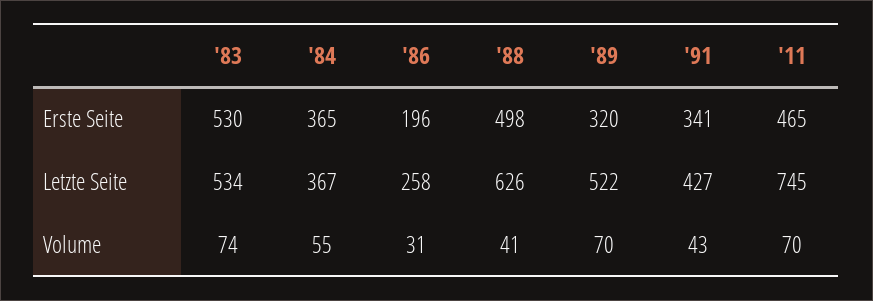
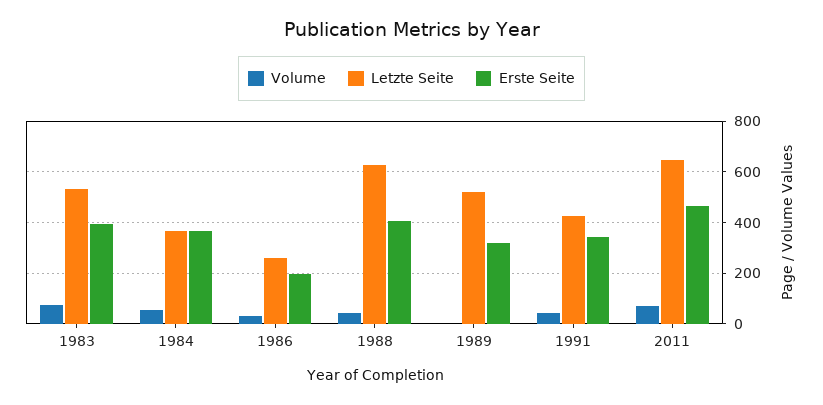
Erste Seite, '83: 530 -> 400
Erste Seite, '88: 498 -> 400
Letzte Seite, '11: 745 -> 650
Volume, '89: 70 -> 0

